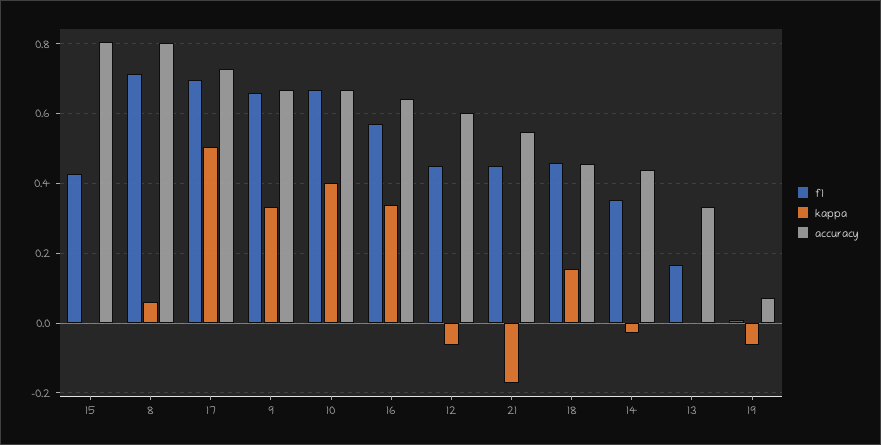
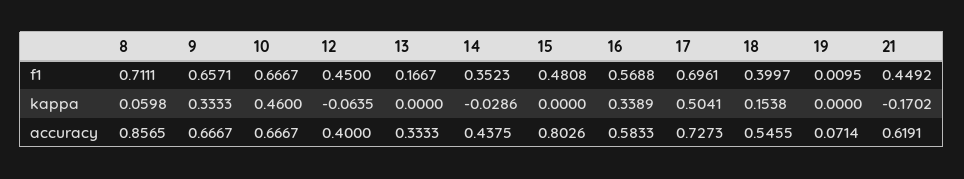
f1, 15: 0.42 -> 0.4808
accuracy, 8: 0.8 -> 0.8565
kappa, 10: 0.4 -> 0.46
accuracy, 16: 0.64 -> 0.5833
accuracy, 12: 0.6 -> 0.4
accuracy, 21: 0.54 -> 0.6191
f1, 18: 0.46 -> 0.3997
accuracy, 18: 0.46 -> 0.5455
kappa, 19: -0.06 -> 0

